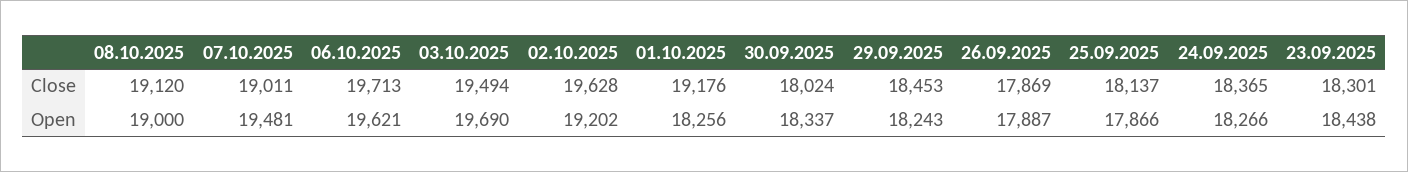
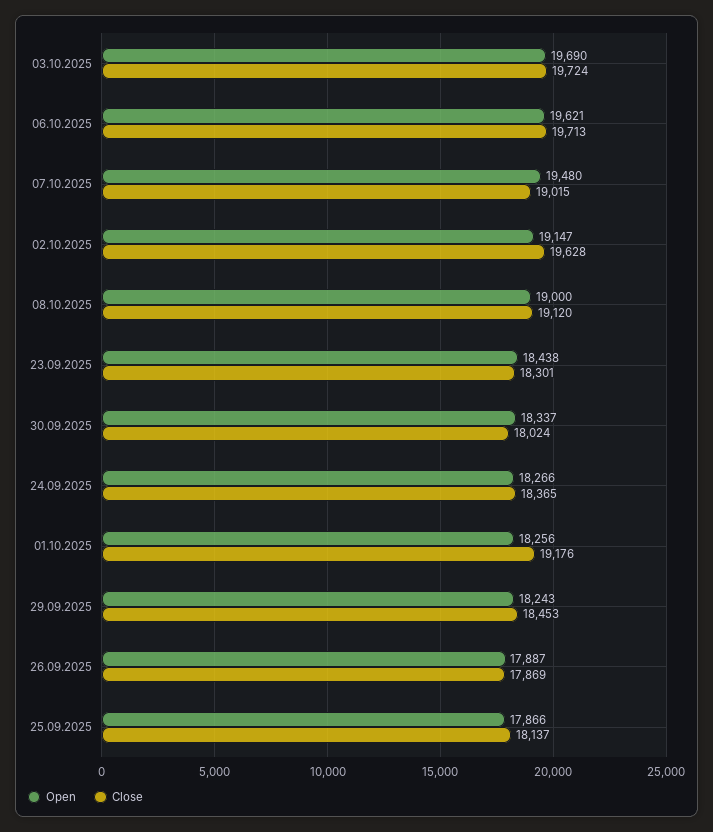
Close, 07.10.2025: 19011 -> 19015
Close, 03.10.2025: 19494 -> 19724
Open, 07.10.2025: 19481 -> 19480
Open, 02.10.2025: 19202 -> 19147

